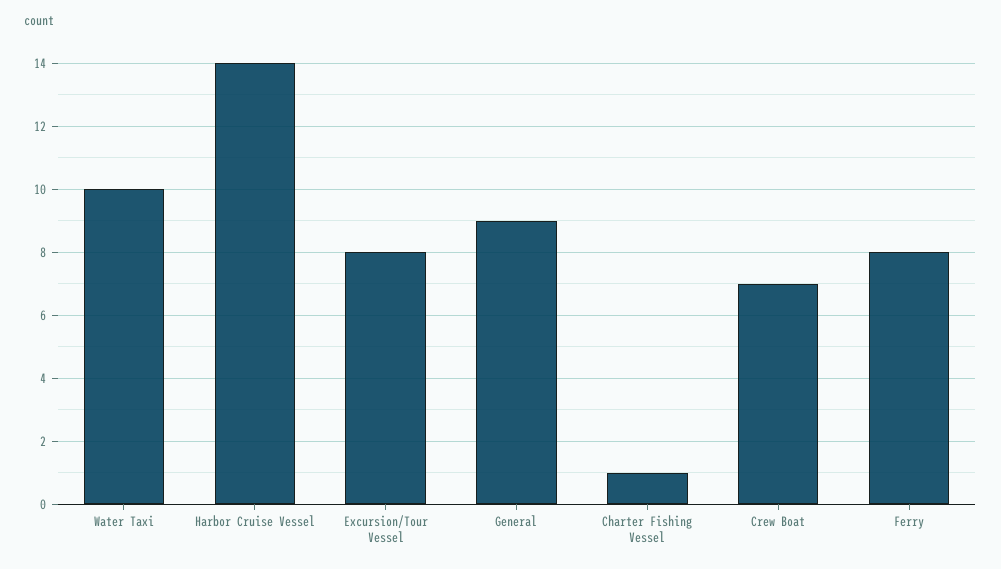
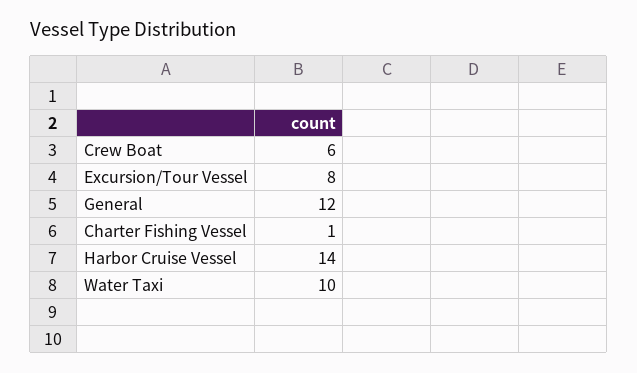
General: 9 -> 12
Crew Boat: 7 -> 6
Ferry: 8 -> none

